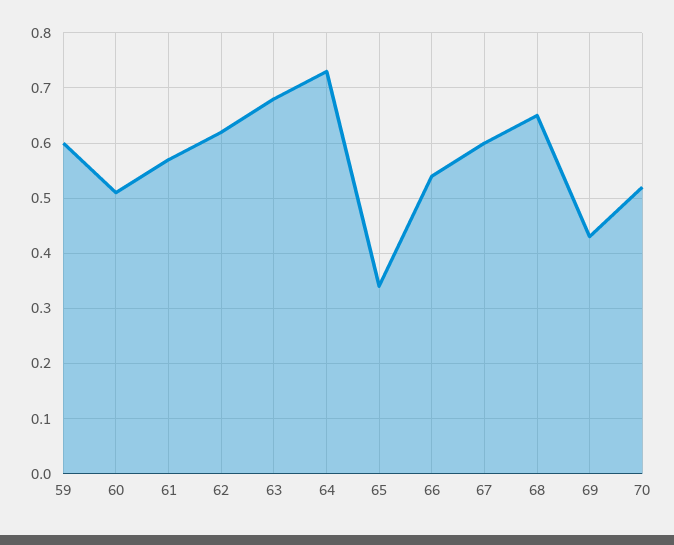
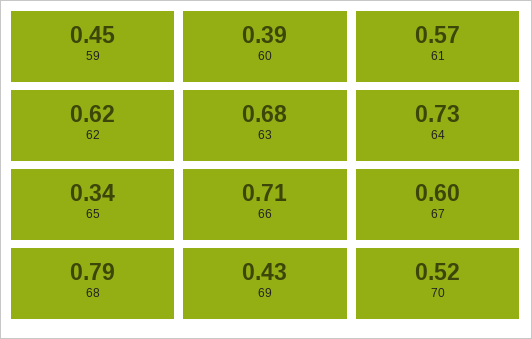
59: 0.6 -> 0.45
60: 0.5 -> 0.39
66: 0.55 -> 0.71
68: 0.65 -> 0.79

